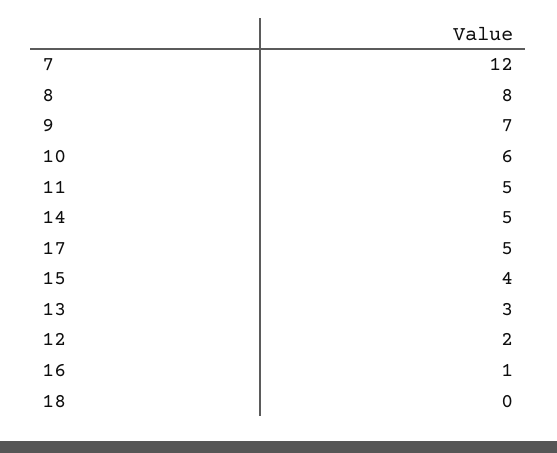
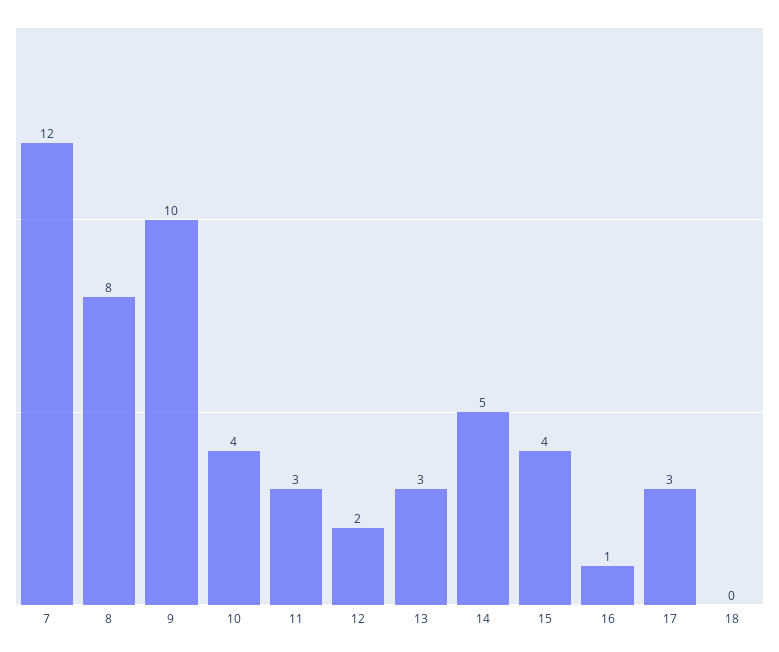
9: 7 -> 10
10: 6 -> 4
11: 5 -> 3
17: 5 -> 3

